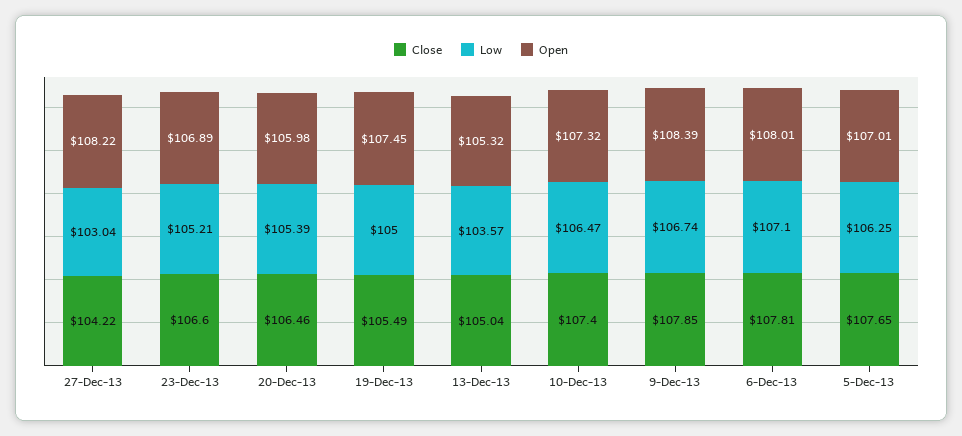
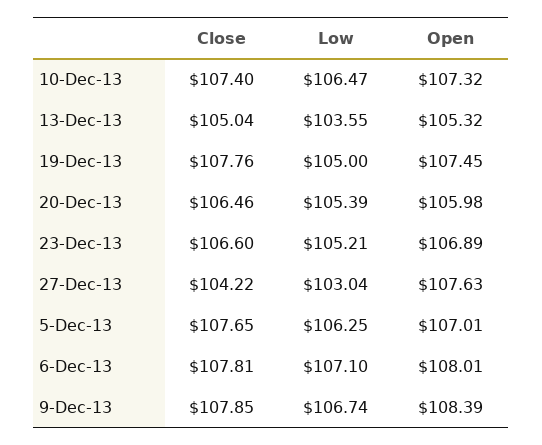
Open, 27-Dec-13: 108.22 -> 107.63
Close, 19-Dec-13: 105.49 -> 107.76
Low, 13-Dec-13: 103.57 -> 103.55

